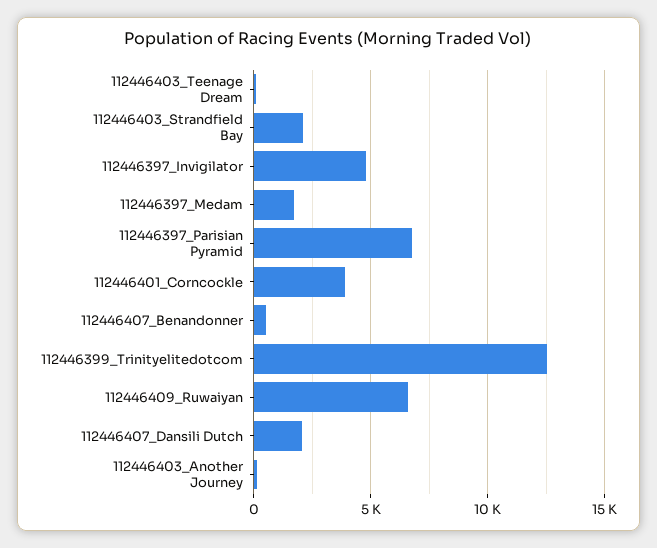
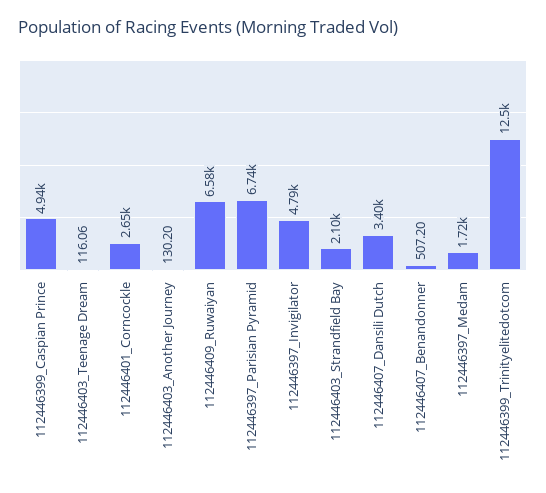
112446401_Corncockle: 4000 -> 2650
112446407_Dansili Dutch: 2000 -> 3400
112446399_Caspian Prince: none -> 4940

